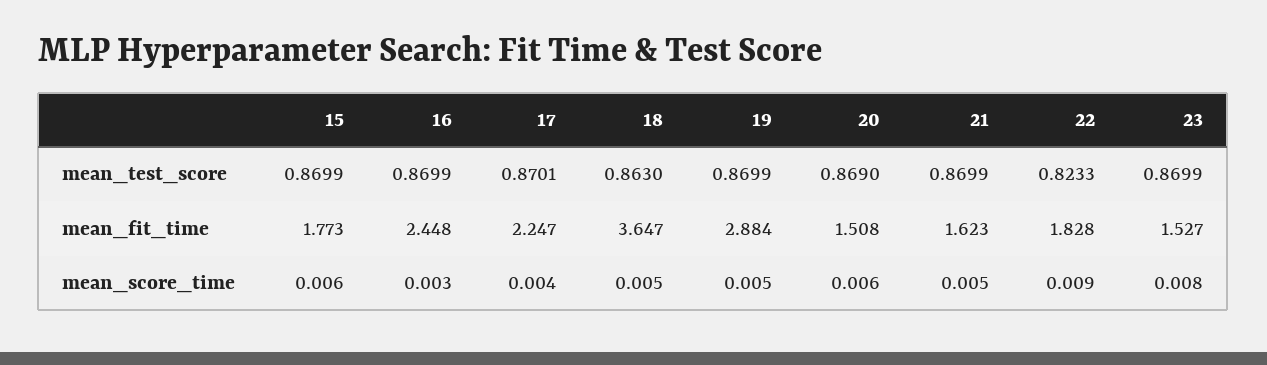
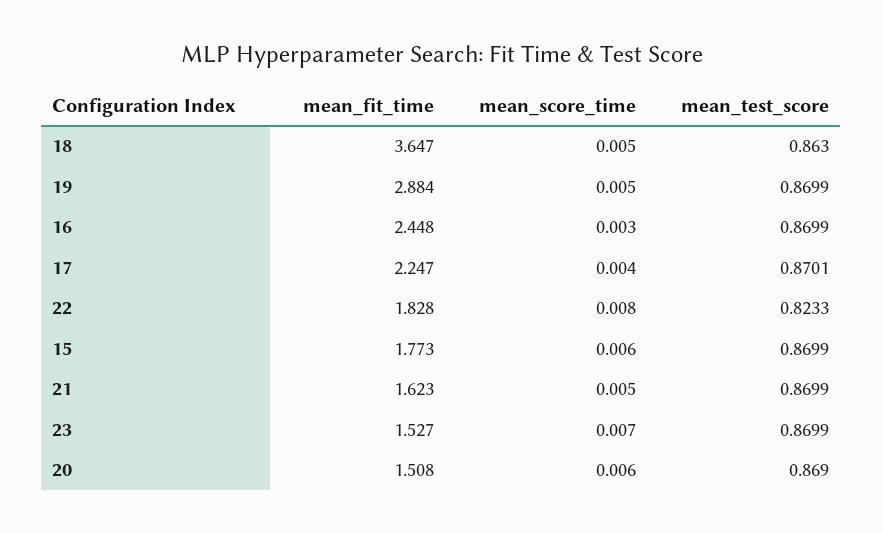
22, mean_score_time: 0.009 -> 0.008
23, mean_score_time: 0.008 -> 0.007

